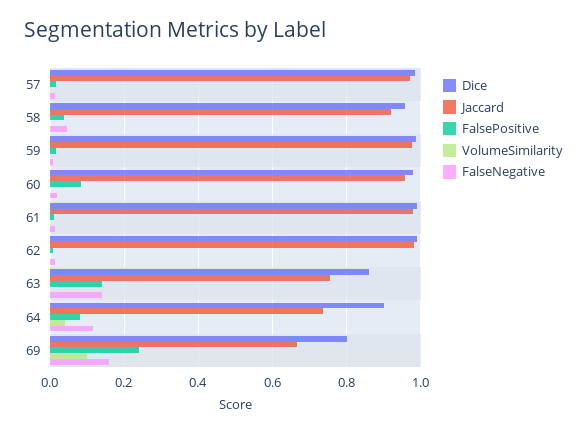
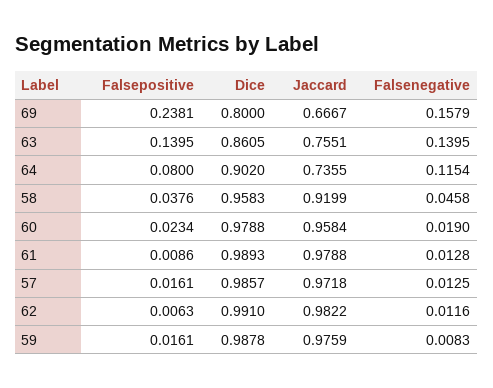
VolumeSimilarity, 57: 0 -> none
VolumeSimilarity, 58: 0 -> none
VolumeSimilarity, 59: 0 -> none
FalsePositive, 60: 0.08 -> 0.0234
VolumeSimilarity, 60: 0 -> none
VolumeSimilarity, 61: 0 -> none
VolumeSimilarity, 62: 0 -> none
VolumeSimilarity, 63: 0 -> none
VolumeSimilarity, 64: 0.04 -> none
VolumeSimilarity, 69: 0.1 -> none

